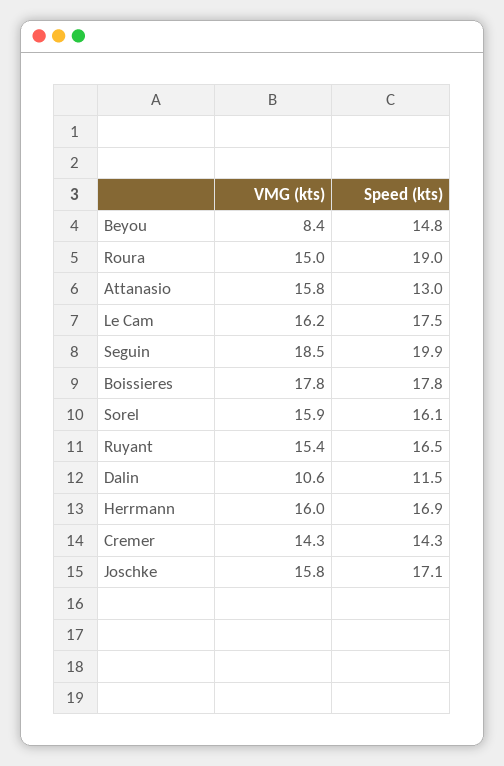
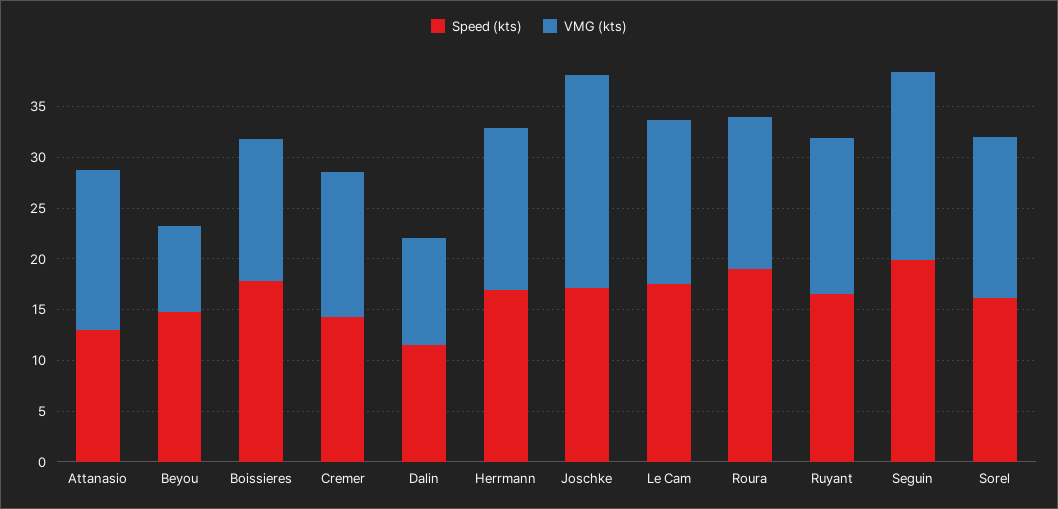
VMG (kts), Boissieres: 17.8 -> 14
VMG (kts), Joschke: 15.8 -> 21

